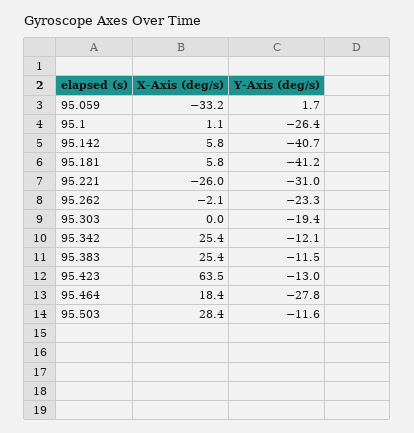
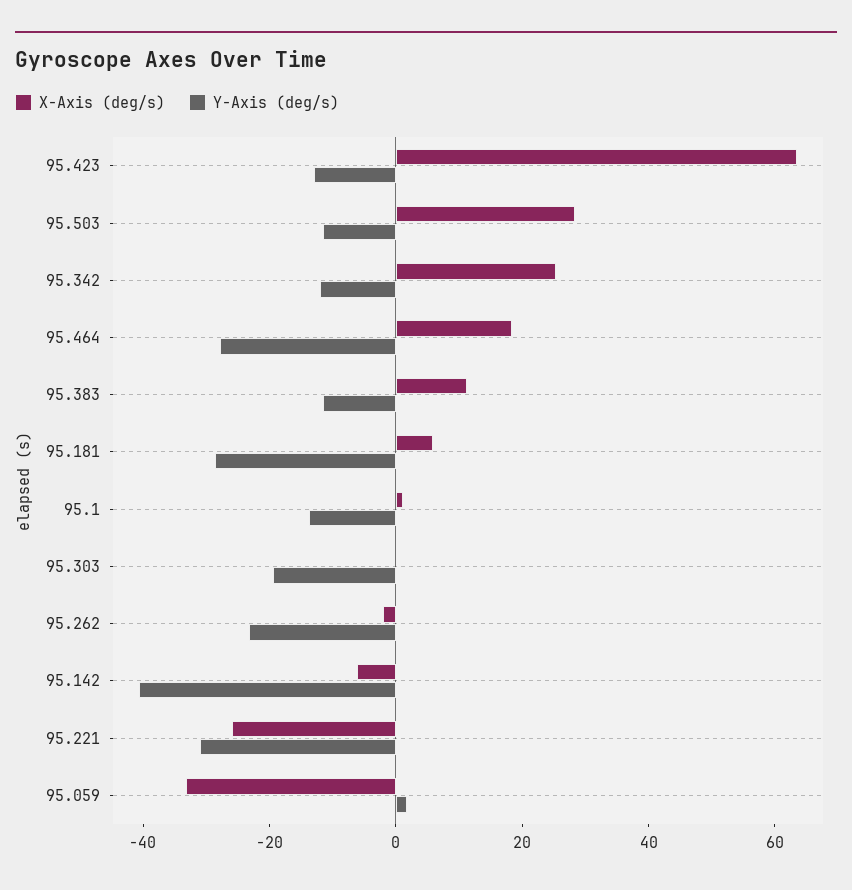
Y-Axis (deg/s), 95.1: -26.4 -> -15
X-Axis (deg/s), 95.142: 5.8 -> -5
Y-Axis (deg/s), 95.181: -41.2 -> -30
X-Axis (deg/s), 95.383: 25.4 -> 10

